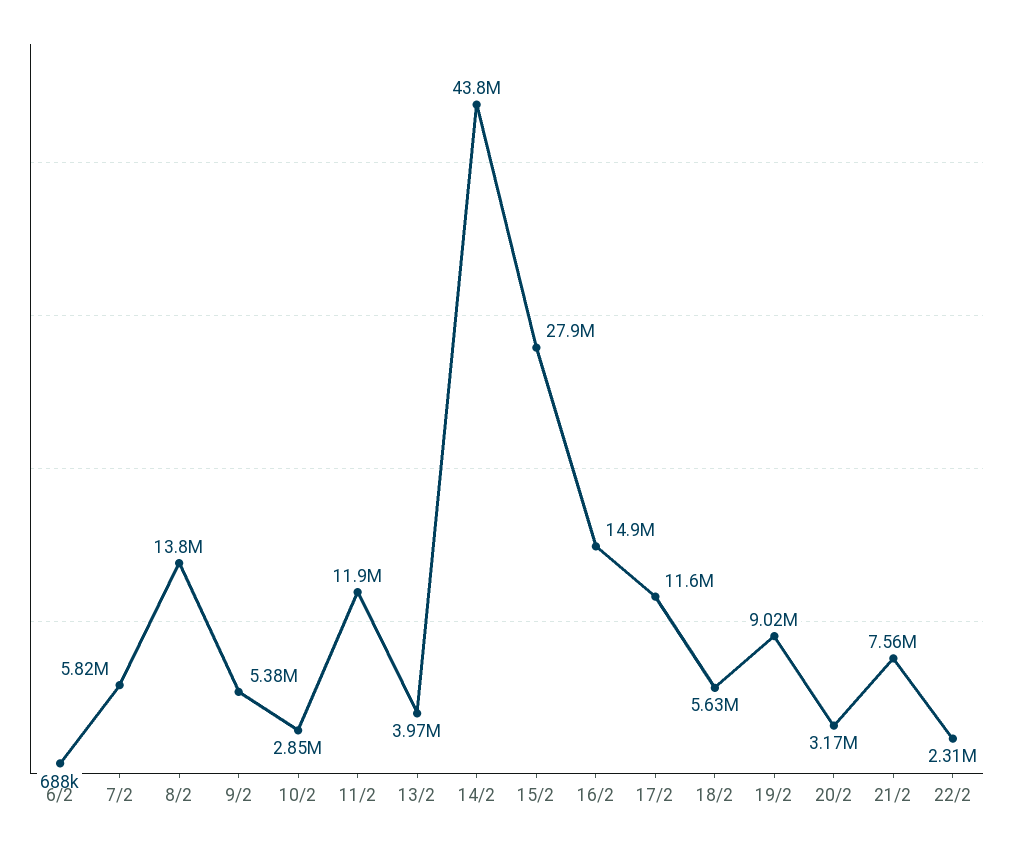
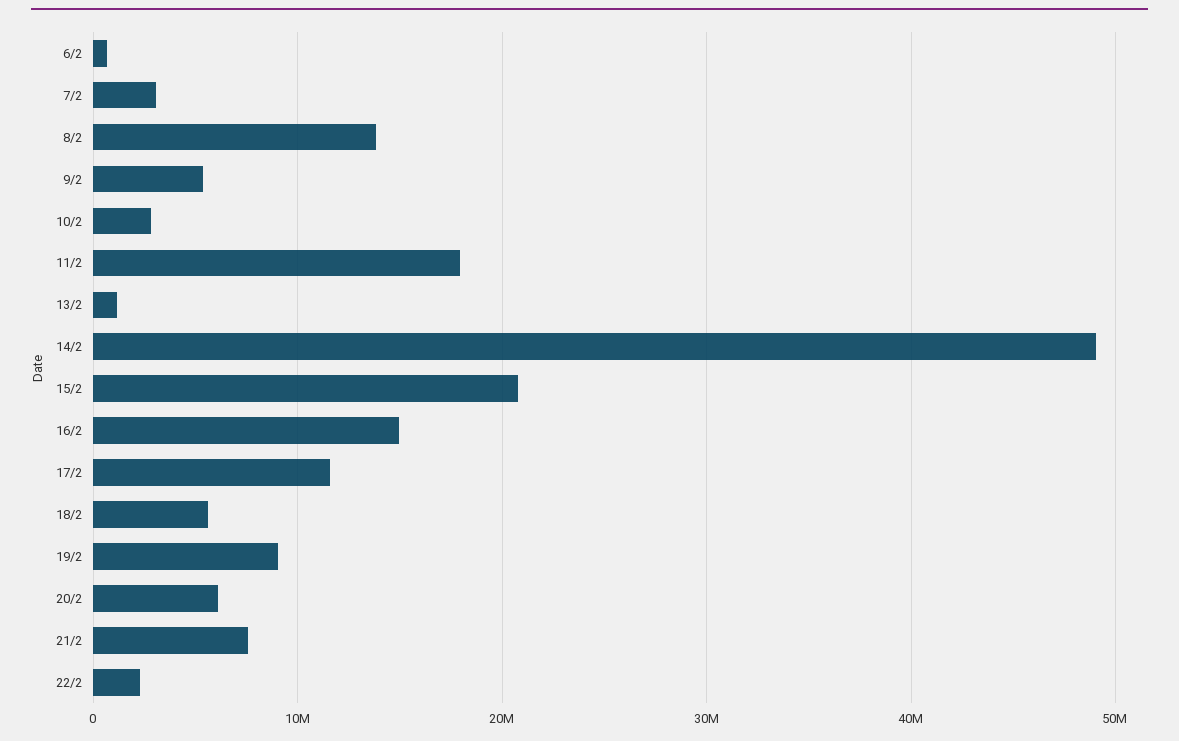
7/2: 5820000 -> 3000000
11/2: 11900000 -> 18000000
13/2: 3970000 -> 1000000
14/2: 43800000 -> 49000000
15/2: 27900000 -> 21000000
20/2: 3170000 -> 6000000

